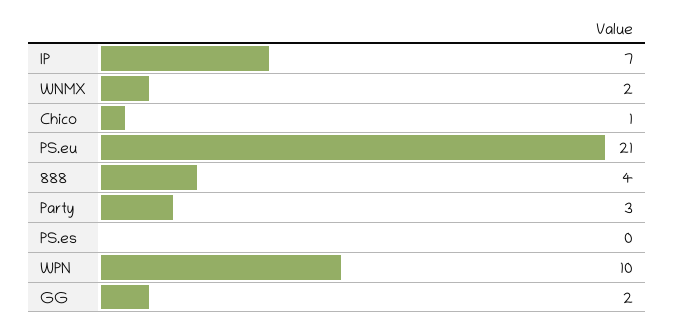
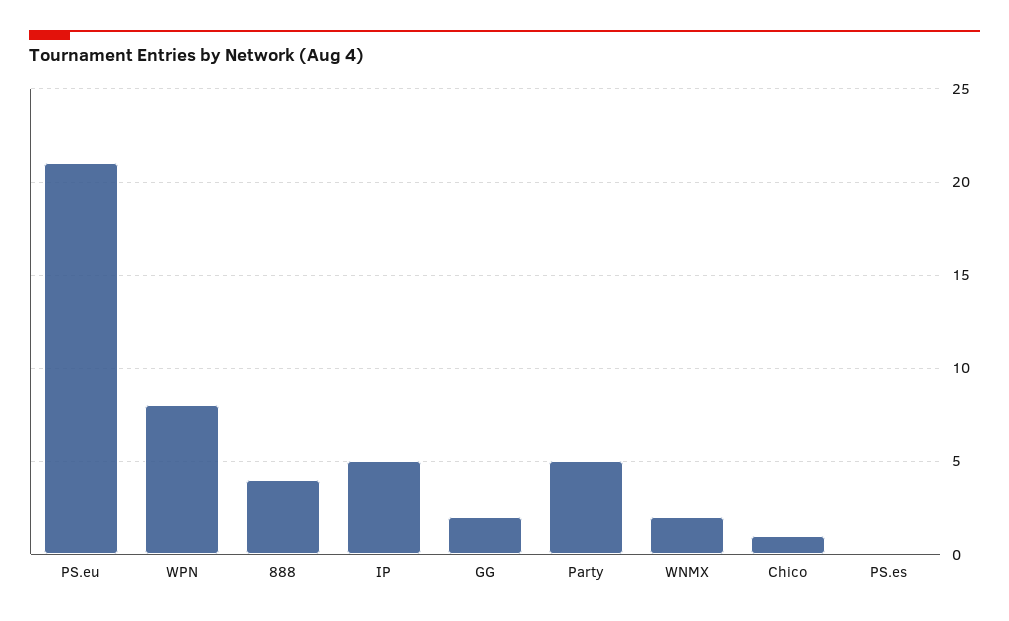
IP: 7 -> 5
Party: 3 -> 5
WPN: 10 -> 8

